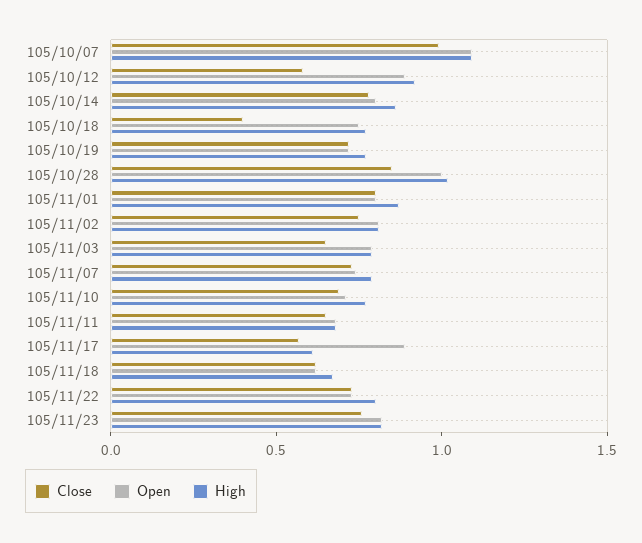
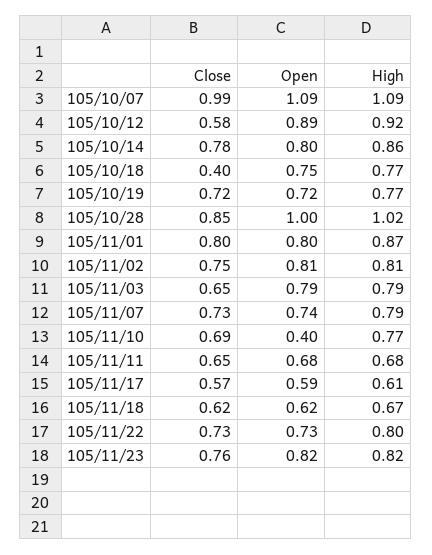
Open, 105/11/10: 0.7 -> 0.4
Open, 105/11/17: 0.9 -> 0.59

